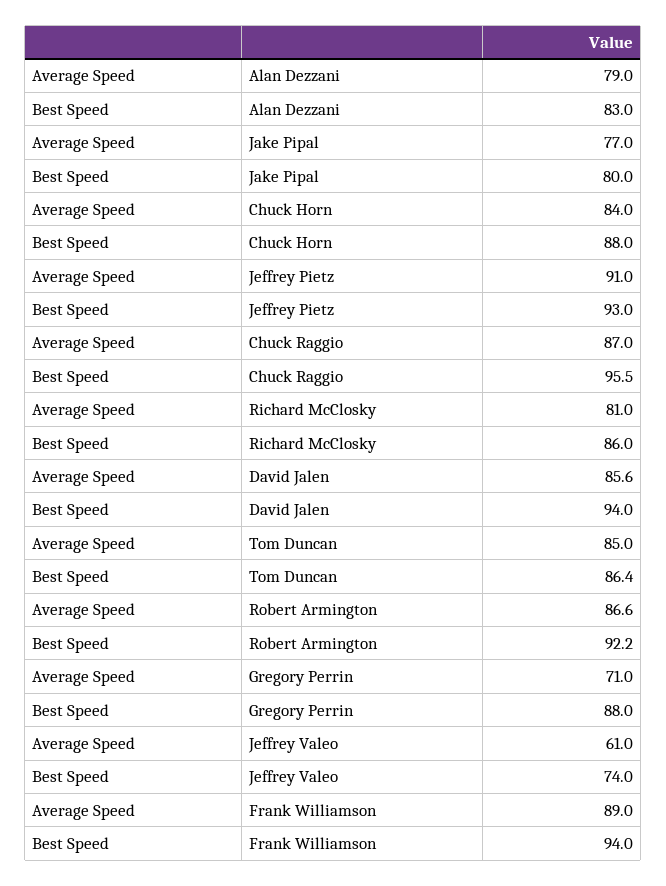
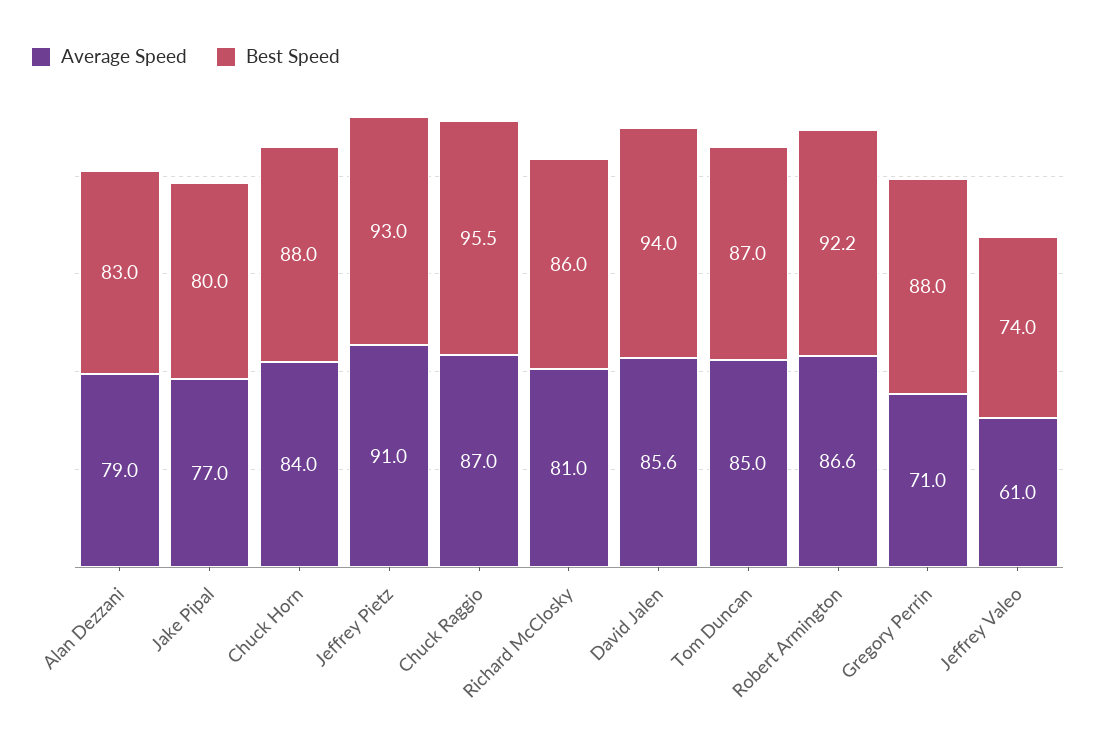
Best Speed, Tom Duncan: 86.4 -> 87
Average Speed, Frank Williamson: 89 -> none
Best Speed, Frank Williamson: 94 -> none

